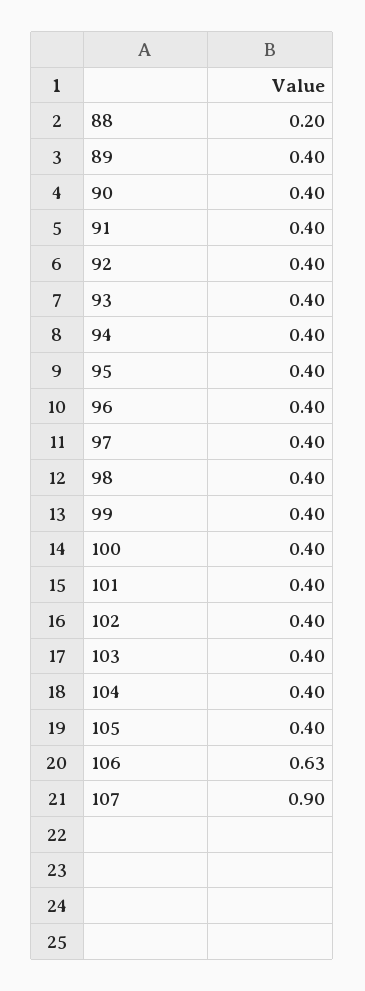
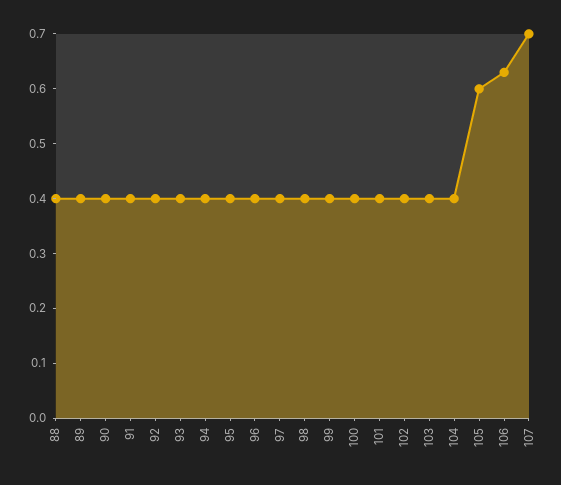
88: 0.2 -> 0.4
105: 0.4 -> 0.6
107: 0.9 -> 0.7

